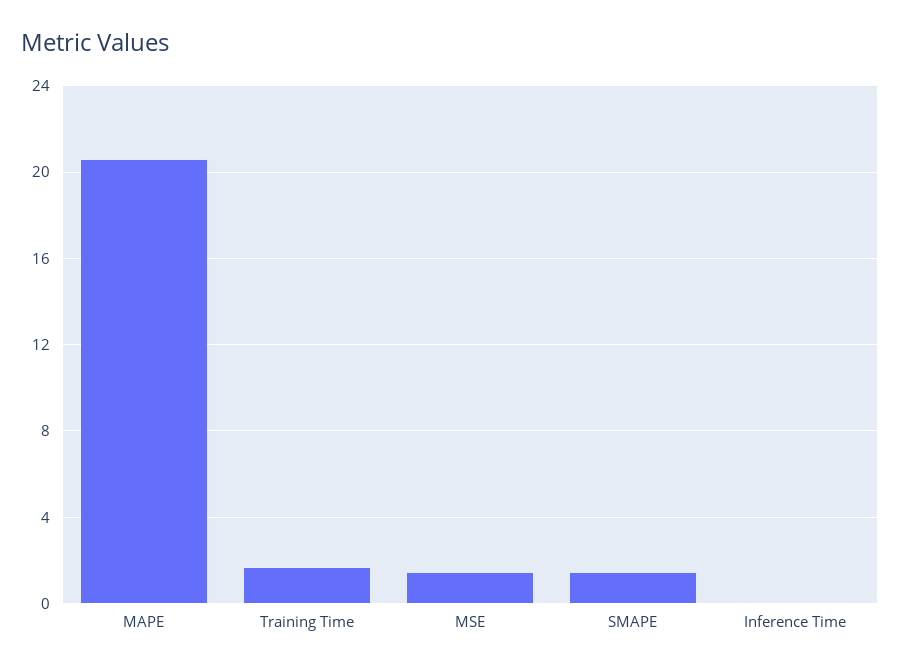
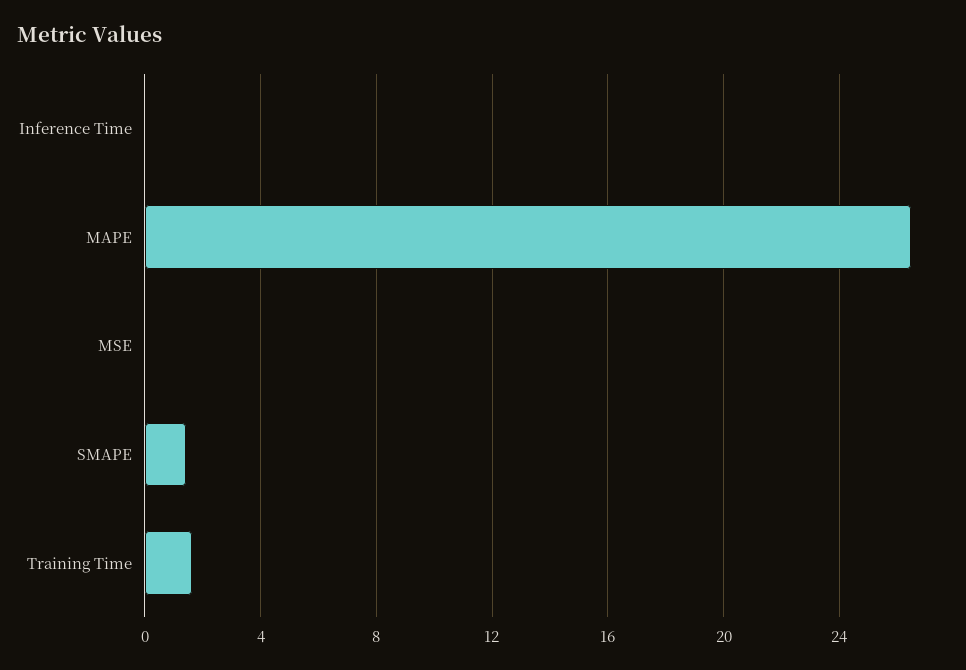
MAPE: 20.5 -> 26.5
MSE: 1.5 -> 0

